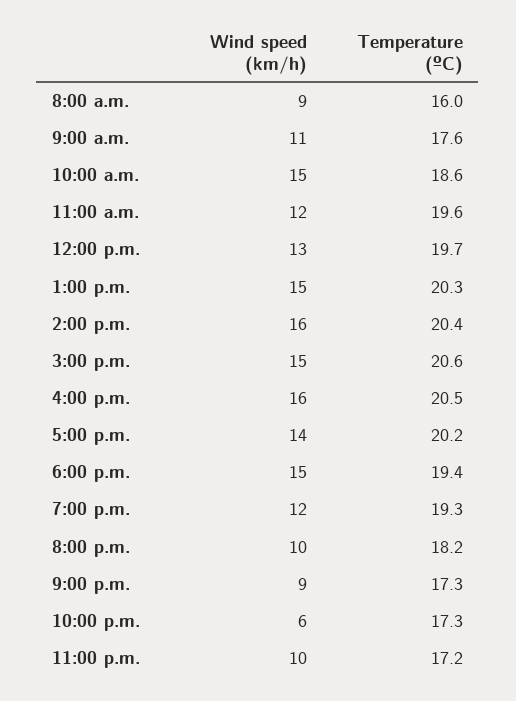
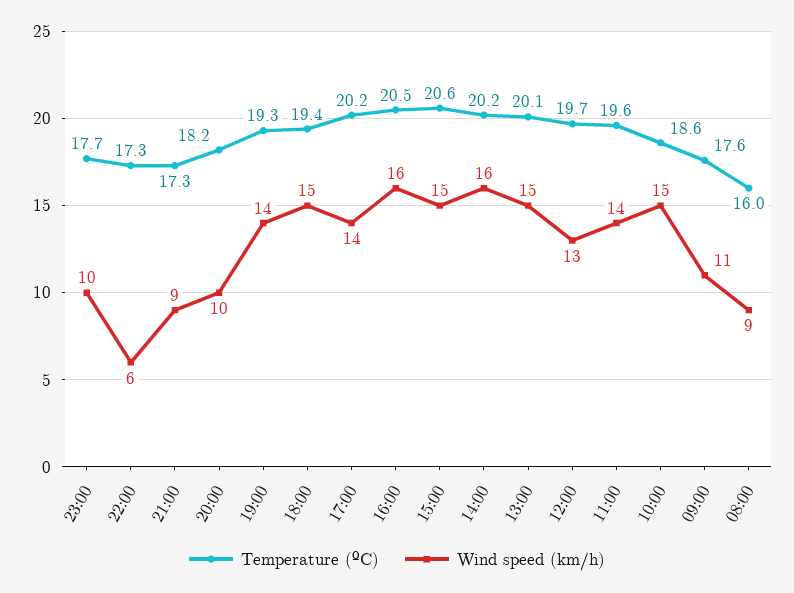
Wind speed (km/h), 11:00 a.m.: 12 -> 14
Temperature (ºC), 1:00 p.m.: 20.3 -> 20.1
Temperature (ºC), 2:00 p.m.: 20.4 -> 20.2
Wind speed (km/h), 7:00 p.m.: 12 -> 14
Temperature (ºC), 11:00 p.m.: 17.2 -> 17.7

